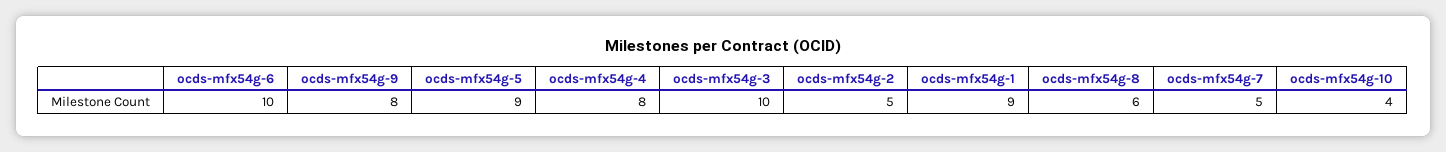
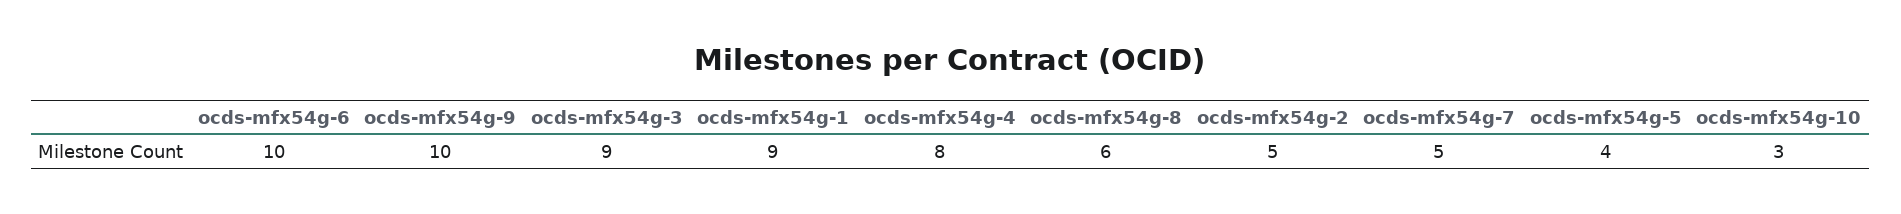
ocds-mfx54g-9: 8 -> 10
ocds-mfx54g-5: 9 -> 4
ocds-mfx54g-3: 10 -> 9
ocds-mfx54g-10: 4 -> 3

